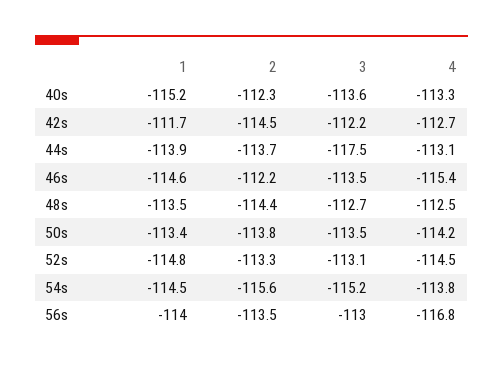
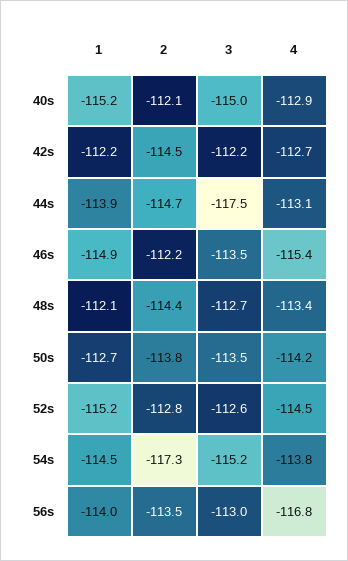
2, 40s: -112.3 -> -112.1
3, 40s: -113.6 -> -115
4, 40s: -113.3 -> -112.9
1, 42s: -111.7 -> -112.2
2, 44s: -113.7 -> -114.7
1, 46s: -114.6 -> -114.9
1, 48s: -113.5 -> -112.1
4, 48s: -112.5 -> -113.4
1, 50s: -113.4 -> -112.7
1, 52s: -114.8 -> -115.2
2, 52s: -113.3 -> -112.8
3, 52s: -113.1 -> -112.6
2, 54s: -115.6 -> -117.3

